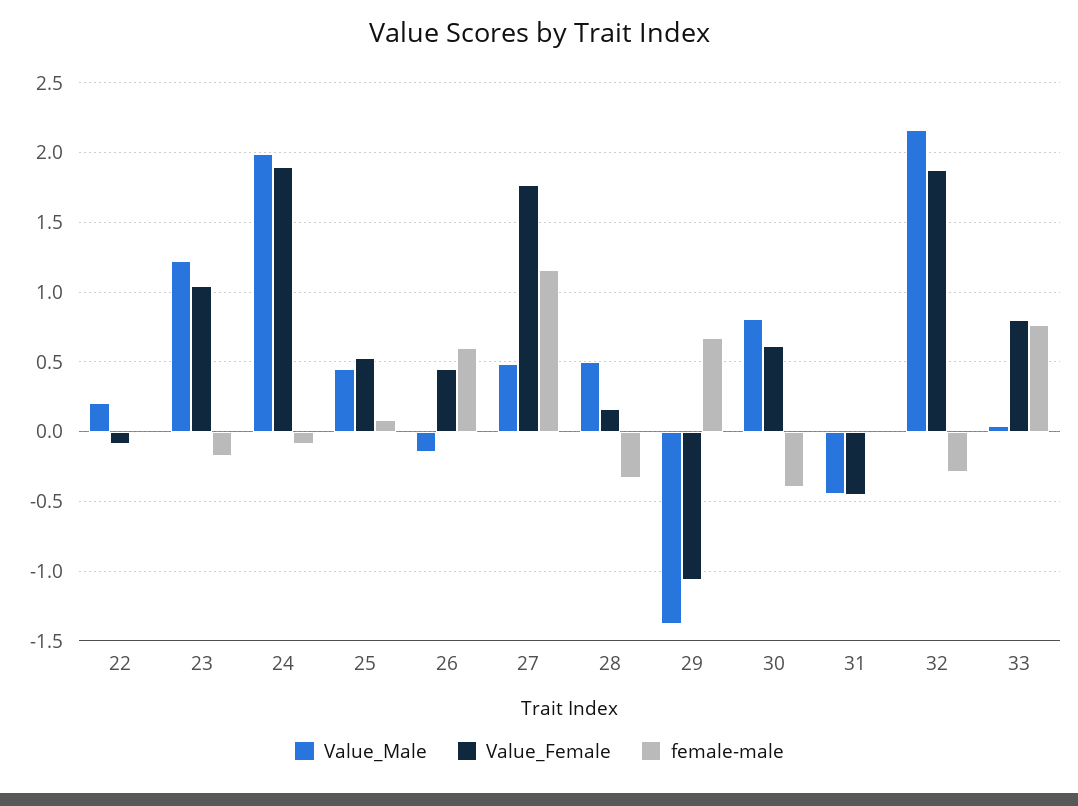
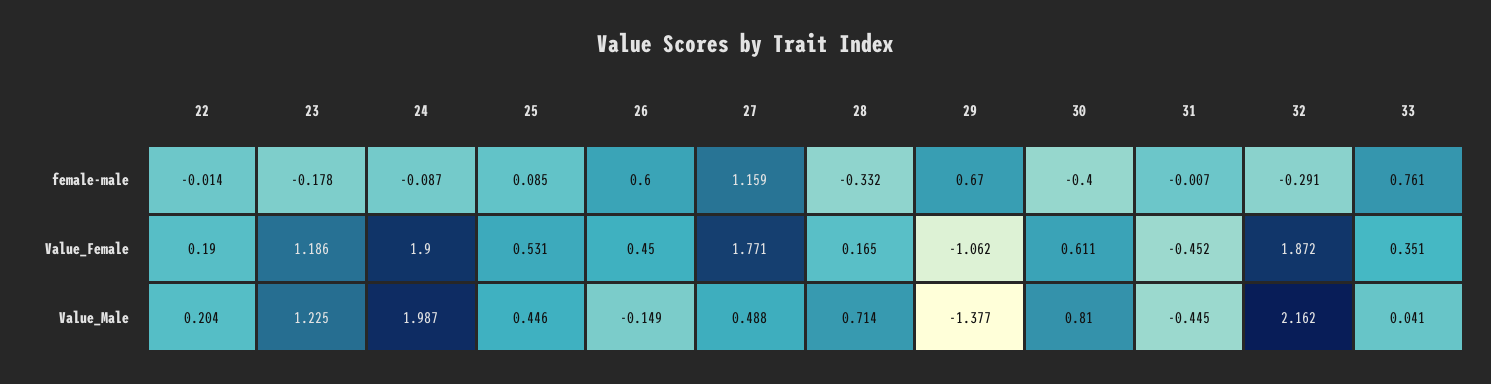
Value_Female, 22: -0.1 -> 0.19
Value_Female, 23: 1.05 -> 1.186
Value_Male, 28: 0.5 -> 0.714
Value_Female, 33: 0.8 -> 0.351

